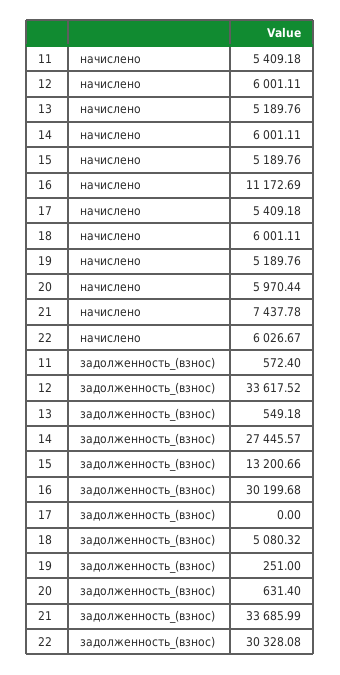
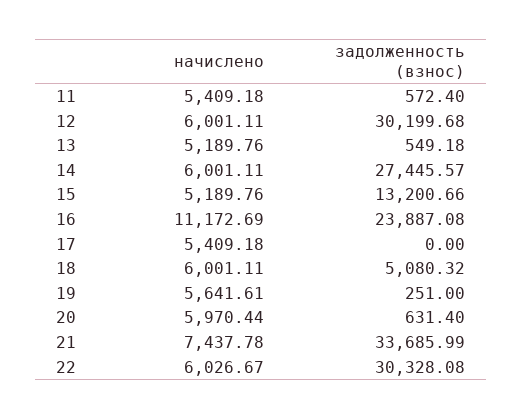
19, начислено: 5189.76 -> 5641.61
12, задолженность_(взнос): 33617.52 -> 30199.68
16, задолженность_(взнос): 30199.68 -> 23887.08

